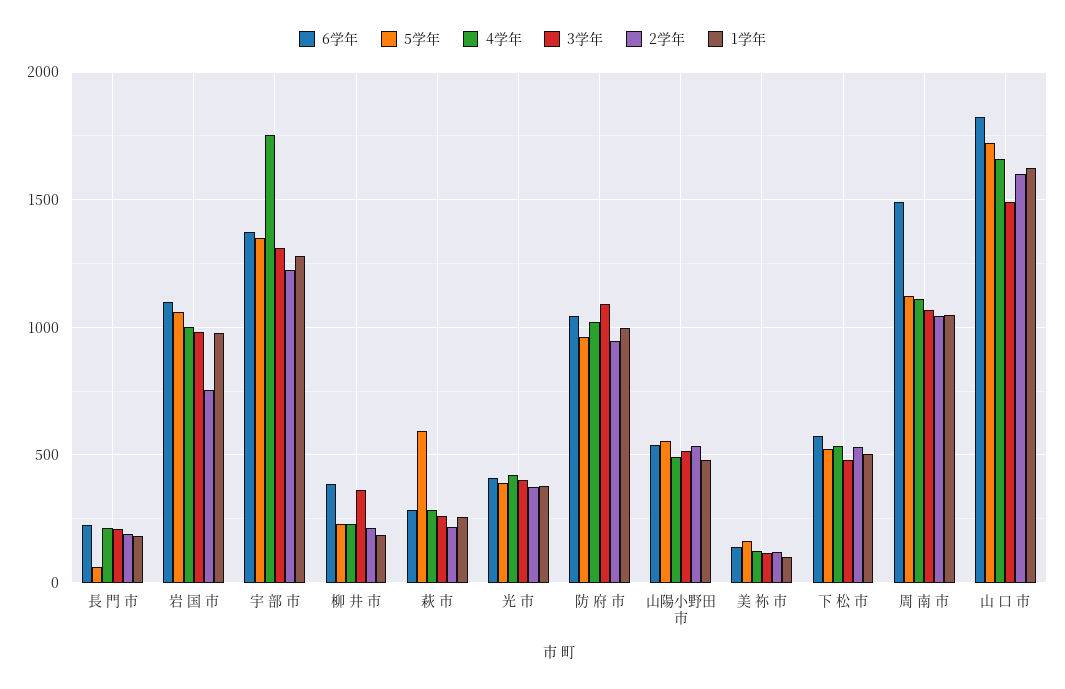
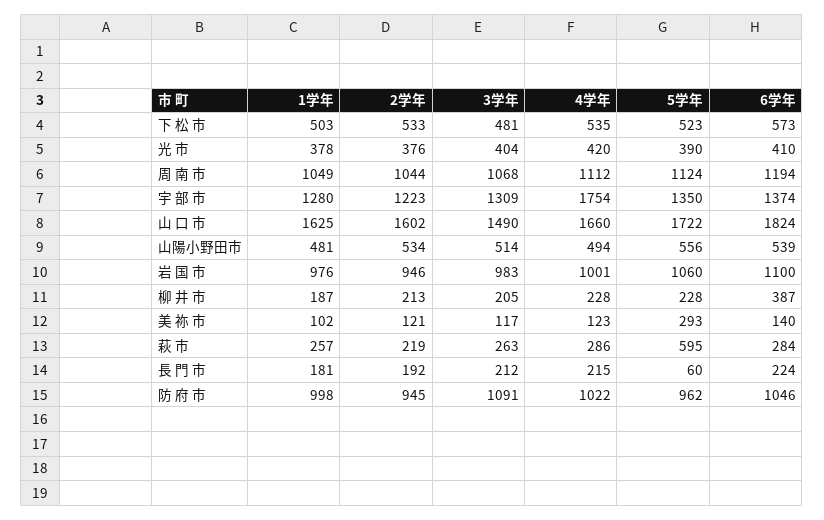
2学年, 岩 国 市: 750 -> 946
3学年, 柳 井 市: 350 -> 205
5学年, 美 祢 市: 150 -> 293
6学年, 周 南 市: 1500 -> 1194

